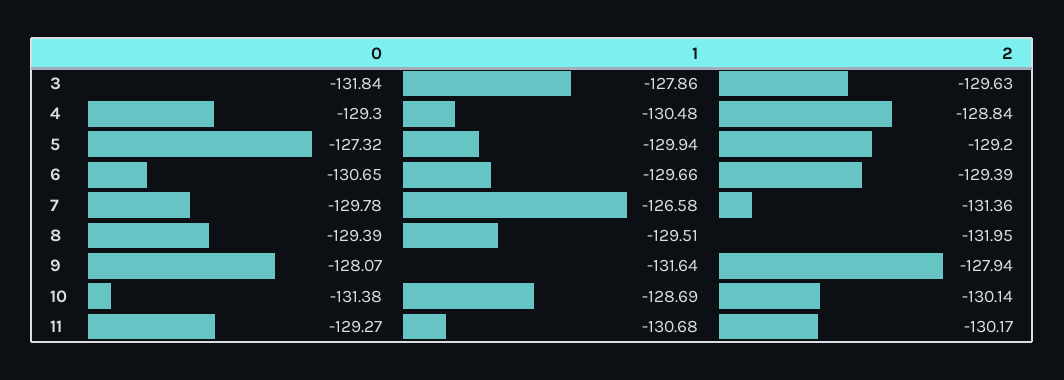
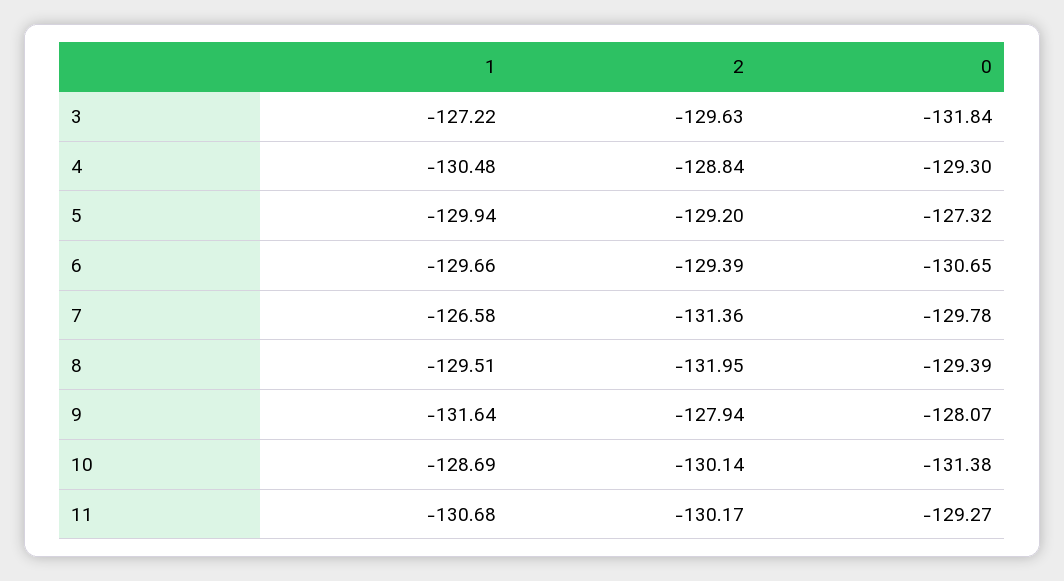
1, 3: -127.86 -> -127.22

